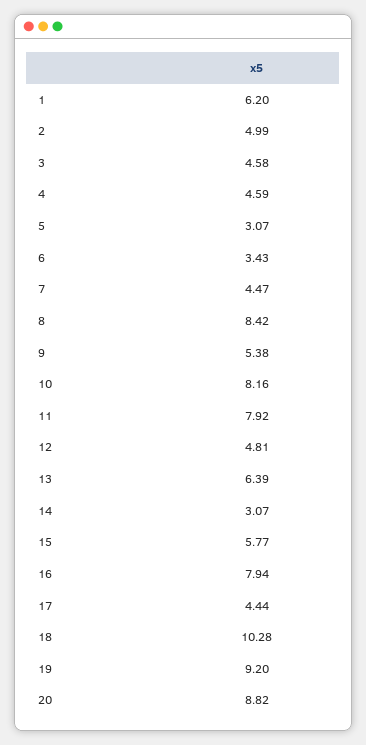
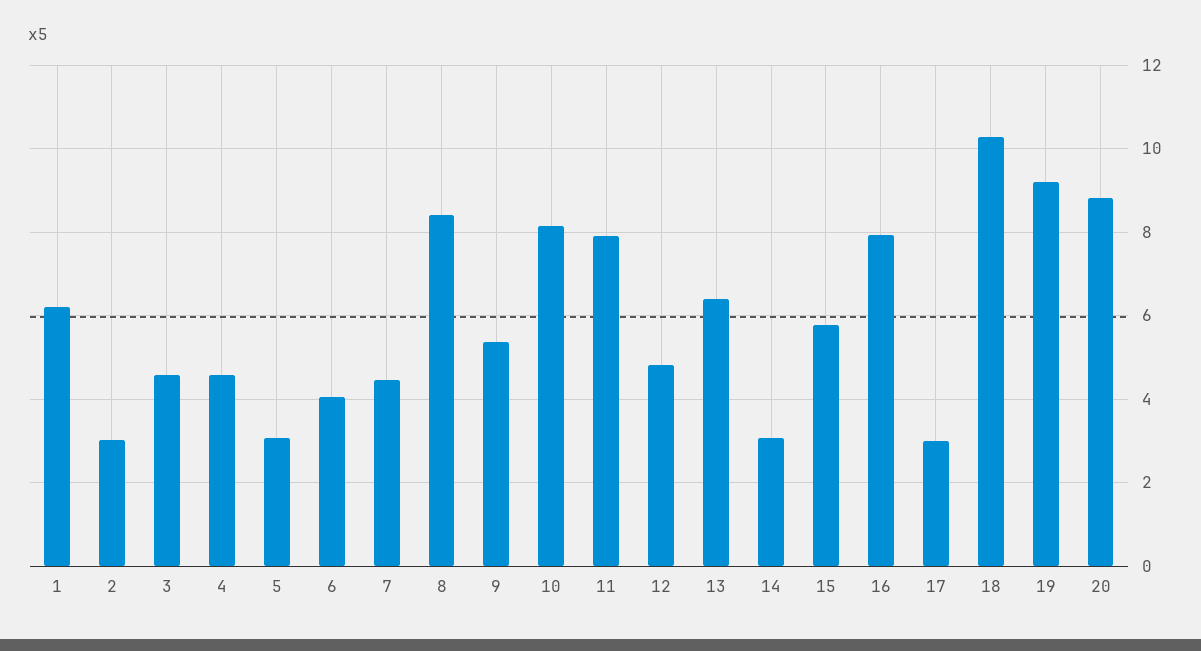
2: 4.99 -> 3
6: 3.43 -> 4
17: 4.44 -> 3

